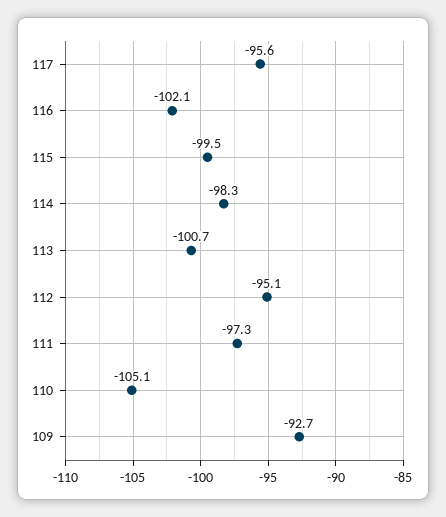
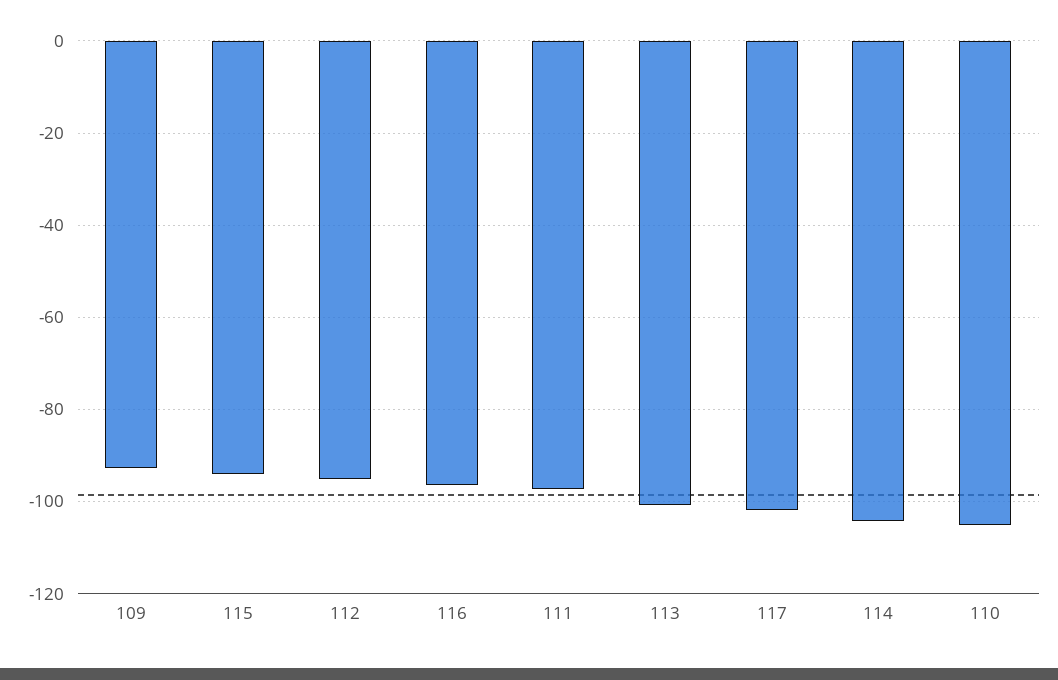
117: -95.6 -> -102
116: -102.1 -> -96
115: -99.5 -> -94
114: -98.3 -> -104

